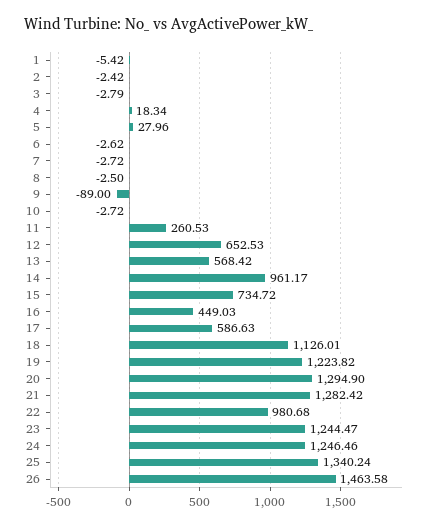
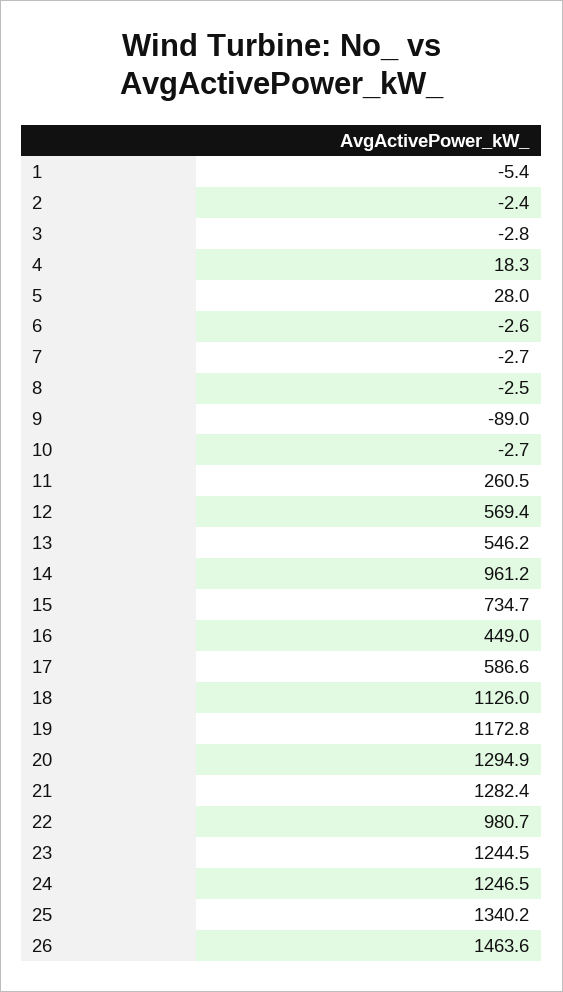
12: 652.53 -> 569.4
13: 568.42 -> 546.2
19: 1223.82 -> 1172.8

